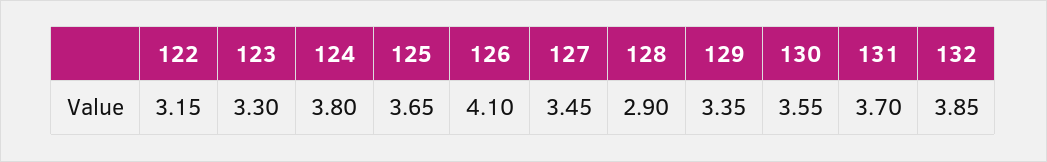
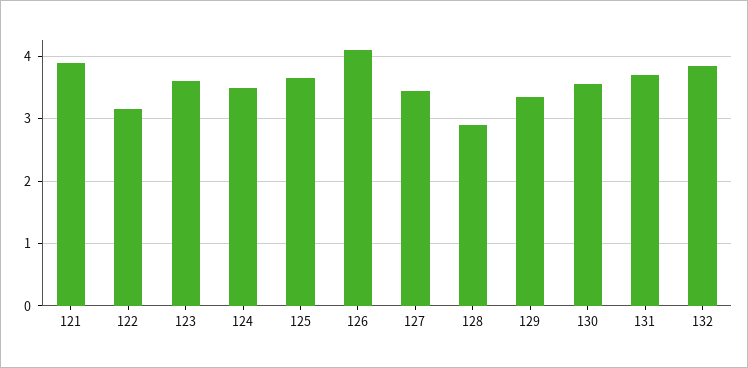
123: 3.3 -> 3.6
124: 3.8 -> 3.5
121: none -> 3.9

